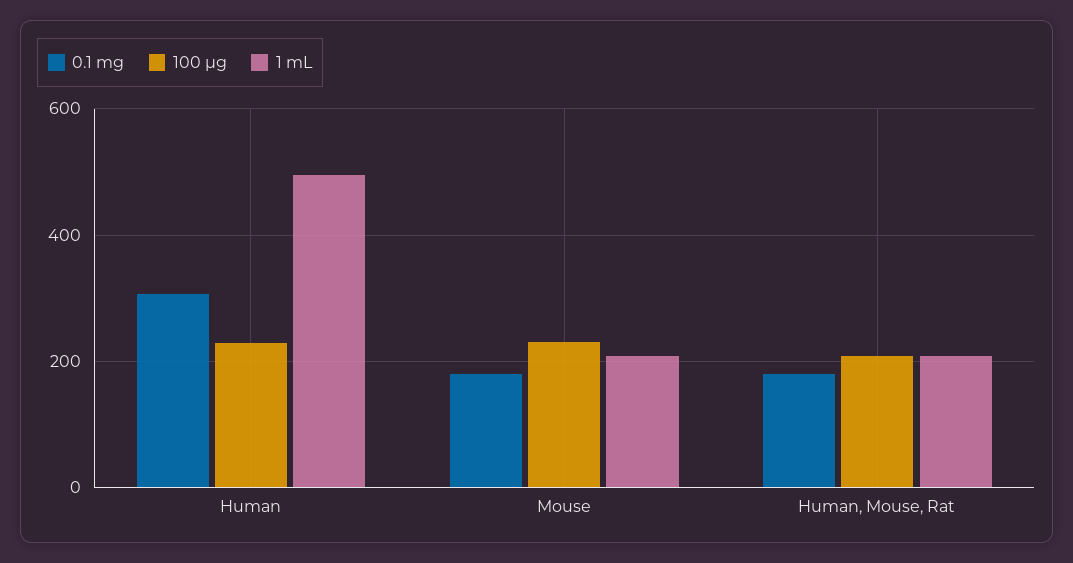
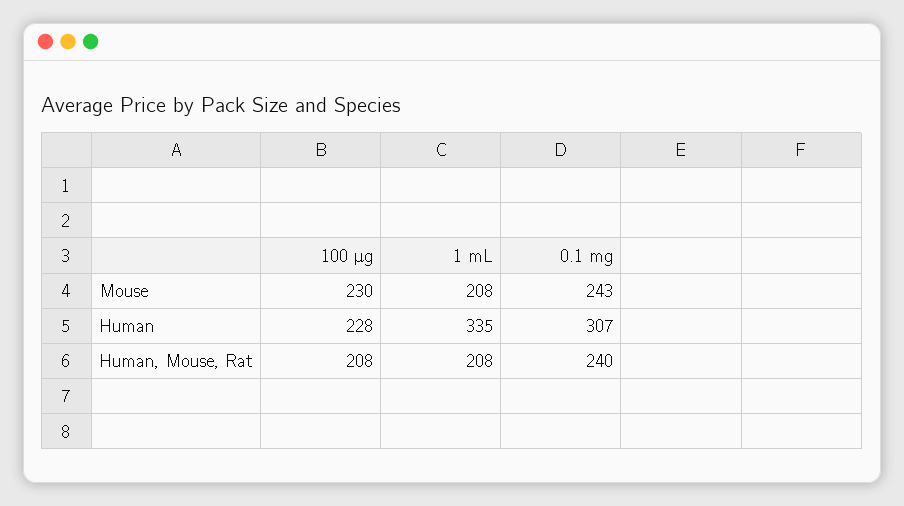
1 mL, Human: 500 -> 335
0.1 mg, Mouse: 180 -> 243
0.1 mg, Human, Mouse, Rat: 180 -> 240

